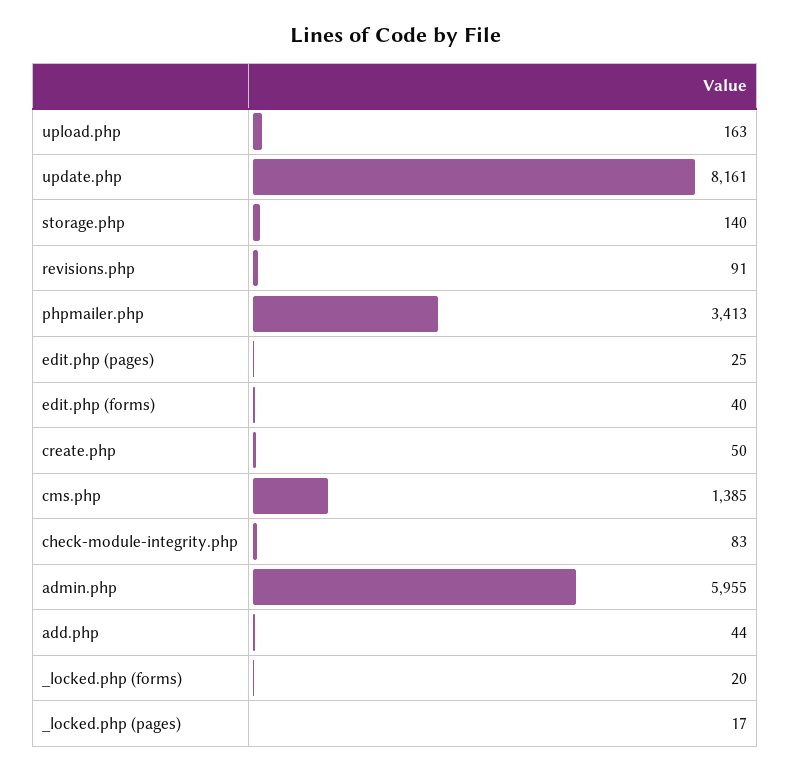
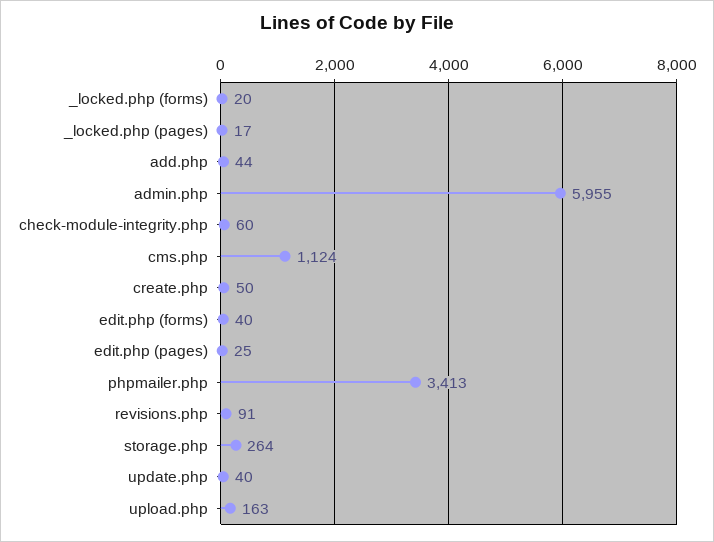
update.php: 8161 -> 40
storage.php: 140 -> 264
cms.php: 1385 -> 1124
check-module-integrity.php: 83 -> 60

